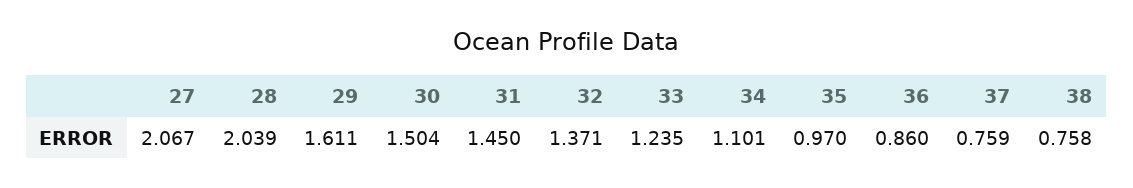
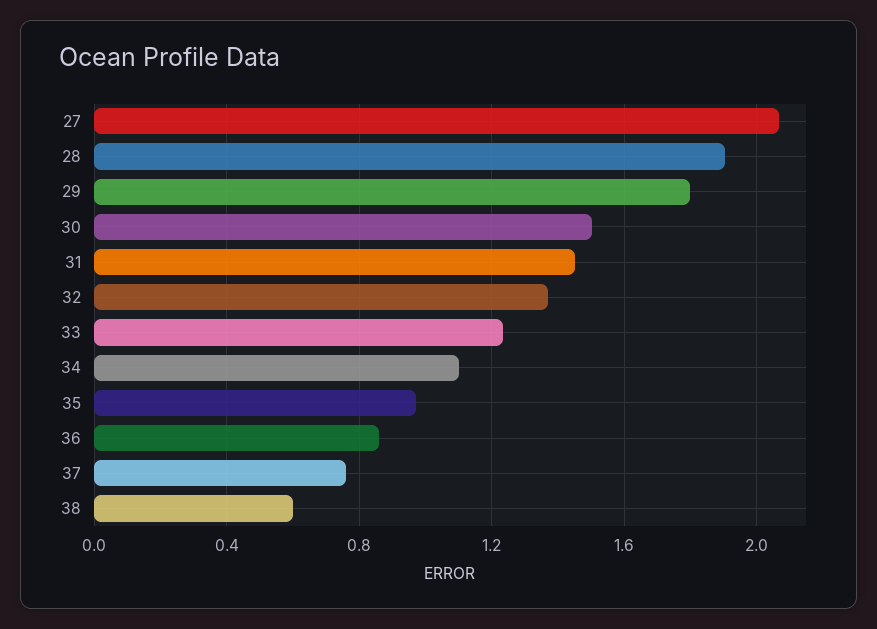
28: 2.039 -> 1.9
29: 1.611 -> 1.8
38: 0.758 -> 0.6

